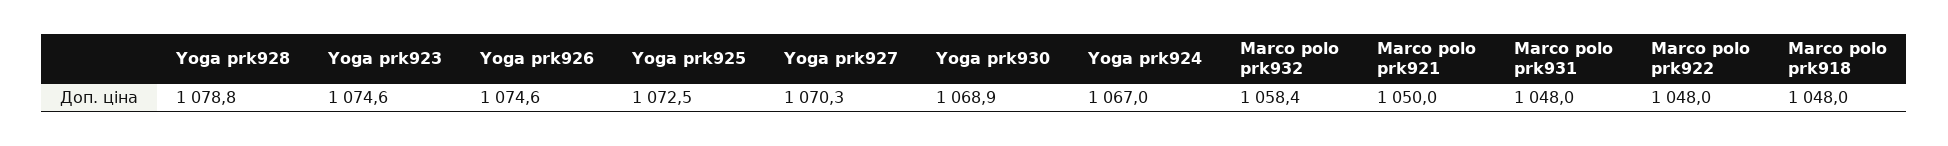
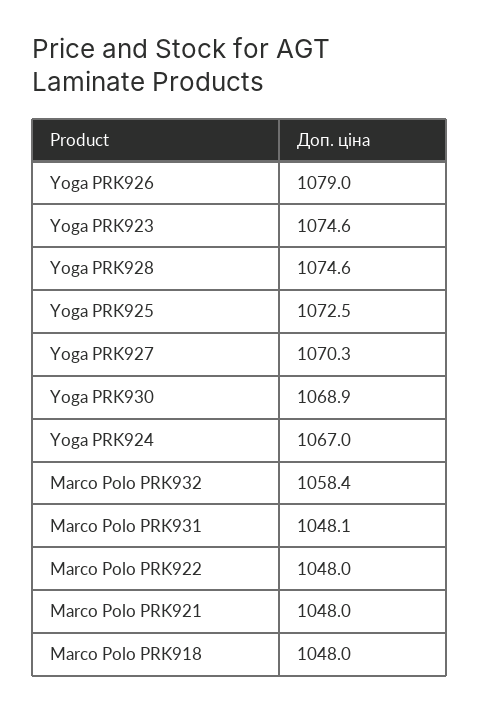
Yoga prk928: 1078.8 -> 1074.6
Yoga prk926: 1074.6 -> 1079
Marco polo prk921: 1050 -> 1048
Marco polo prk931: 1048 -> 1048.1

